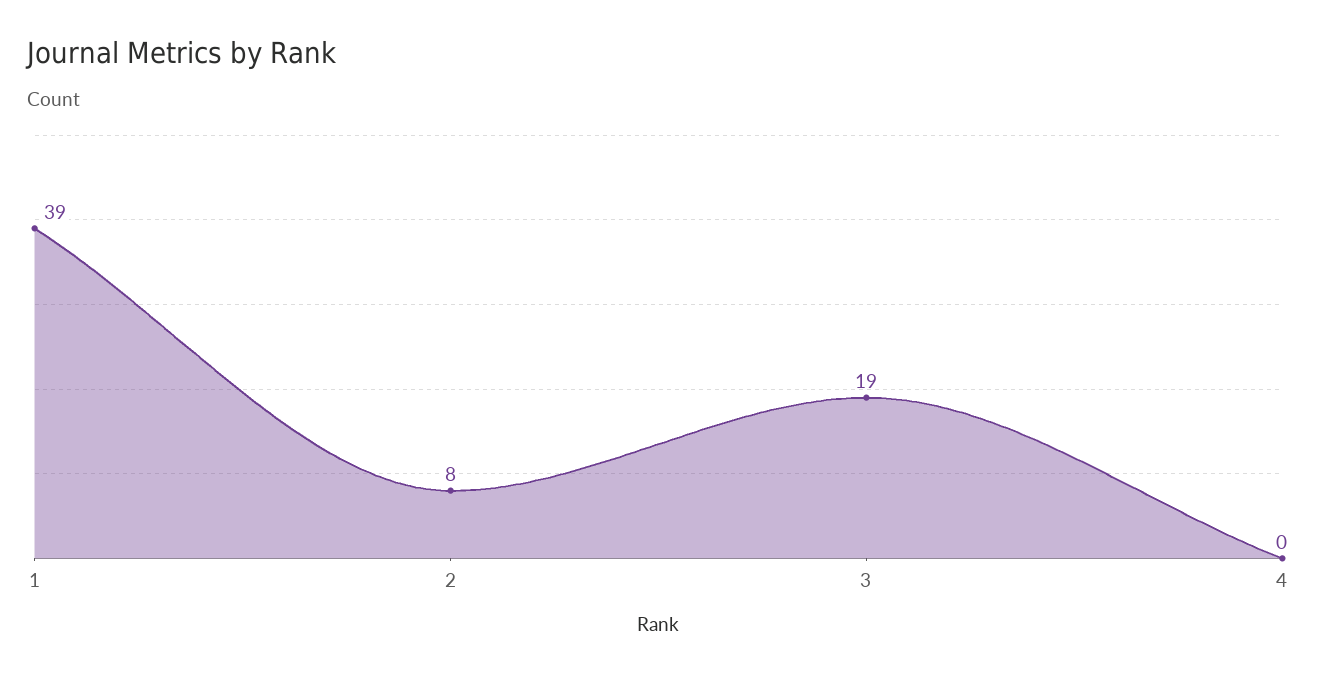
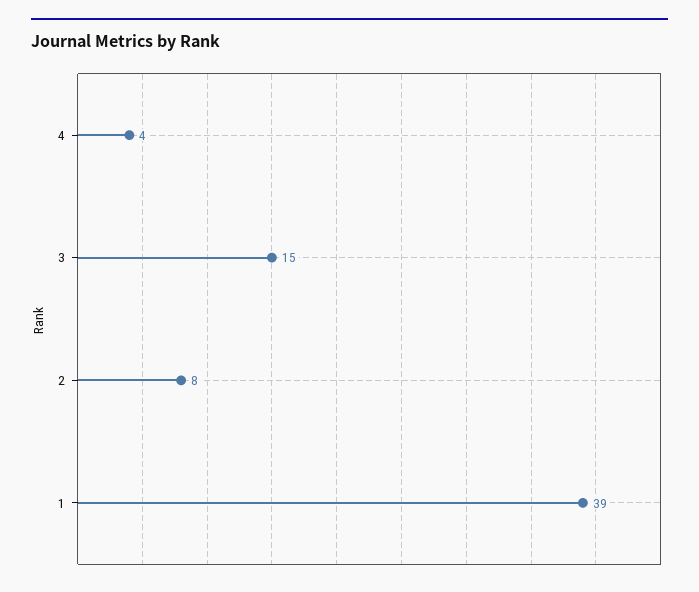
3: 19 -> 15
4: 0 -> 4

